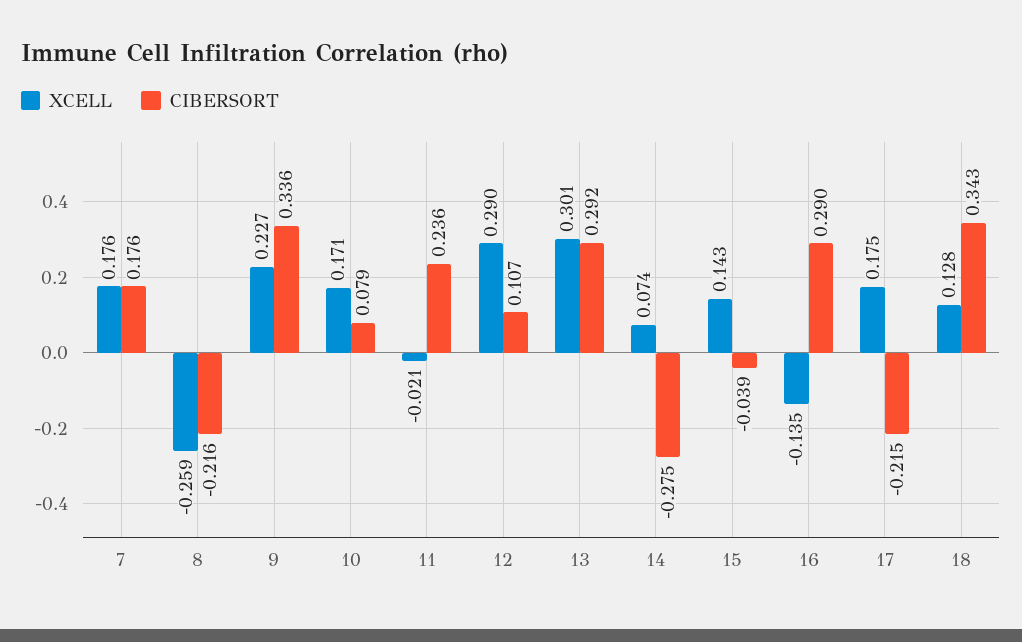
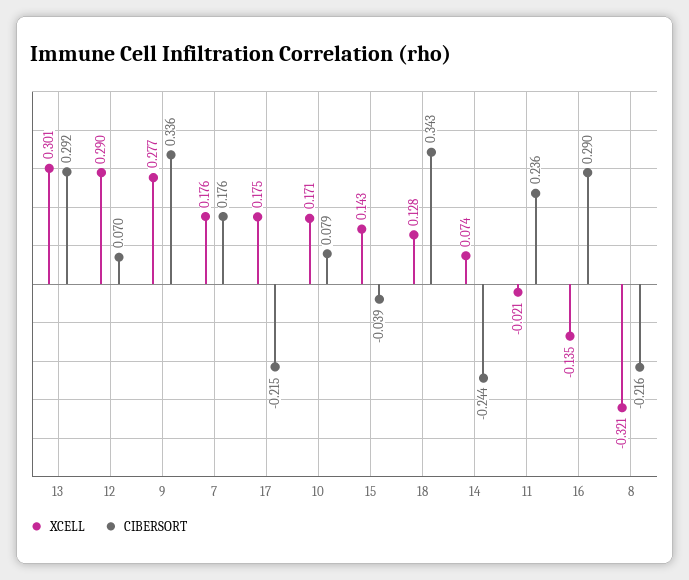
XCELL, 8: -0.259 -> -0.321
XCELL, 9: 0.227 -> 0.277
CIBERSORT, 12: 0.107 -> 0.07
CIBERSORT, 14: -0.275 -> -0.244

